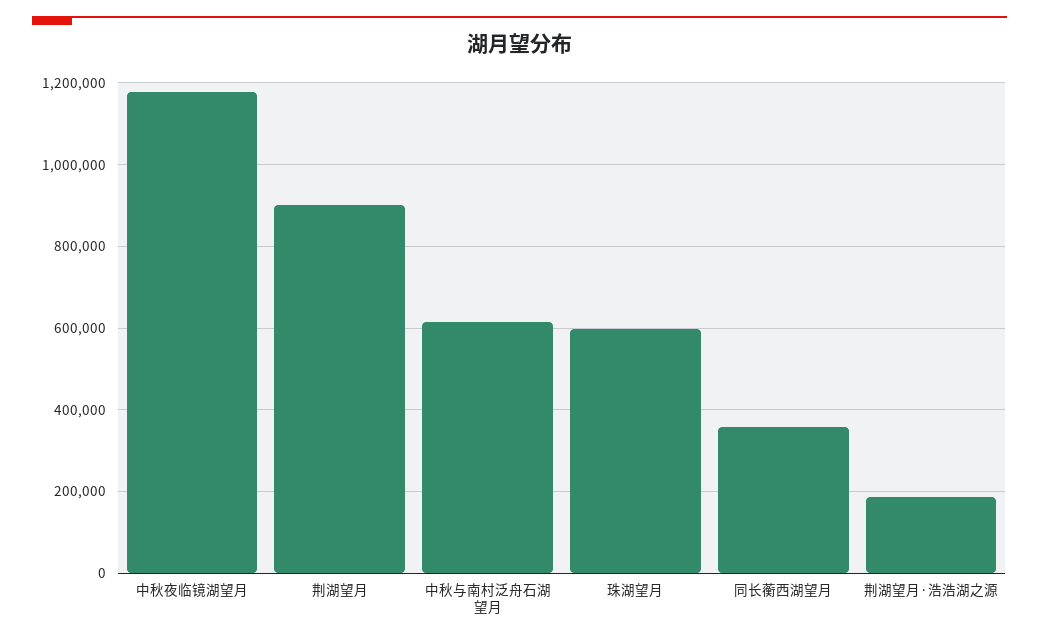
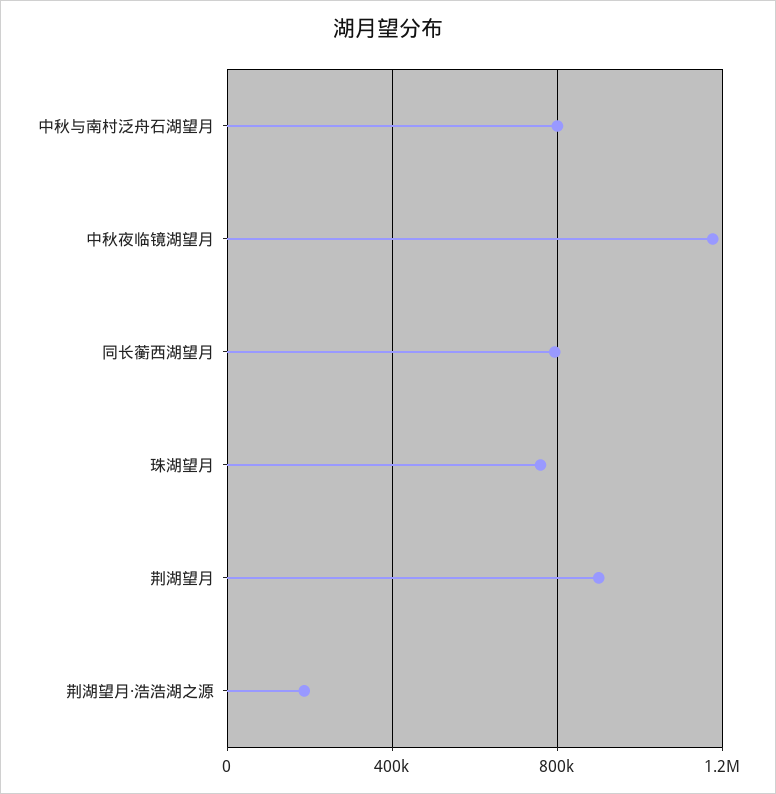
中秋与南村泛舟石湖望月: 620000 -> 800000
珠湖望月: 600000 -> 750000
同长蘅西湖望月: 360000 -> 800000

